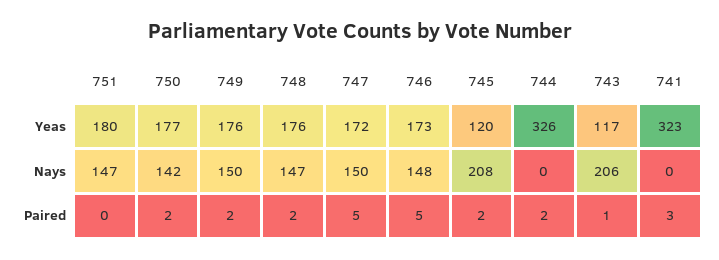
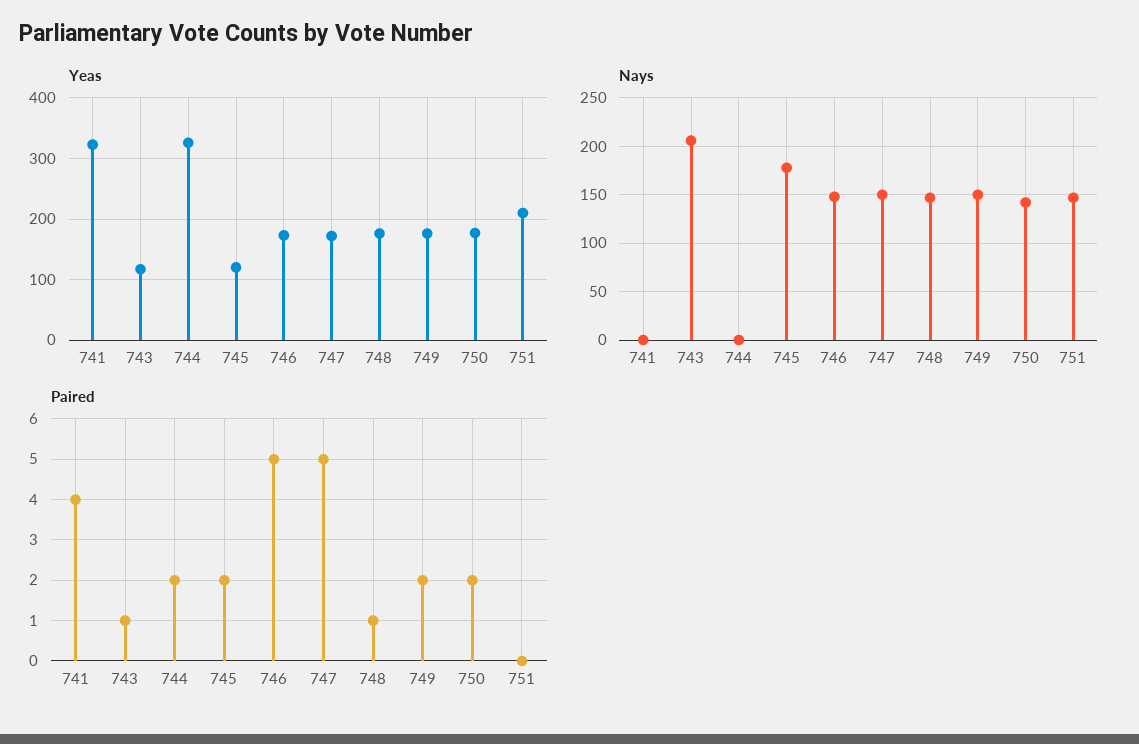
Yeas, 751: 180 -> 210
Nays, 745: 208 -> 180
Paired, 748: 2 -> 1
Paired, 741: 3 -> 4

